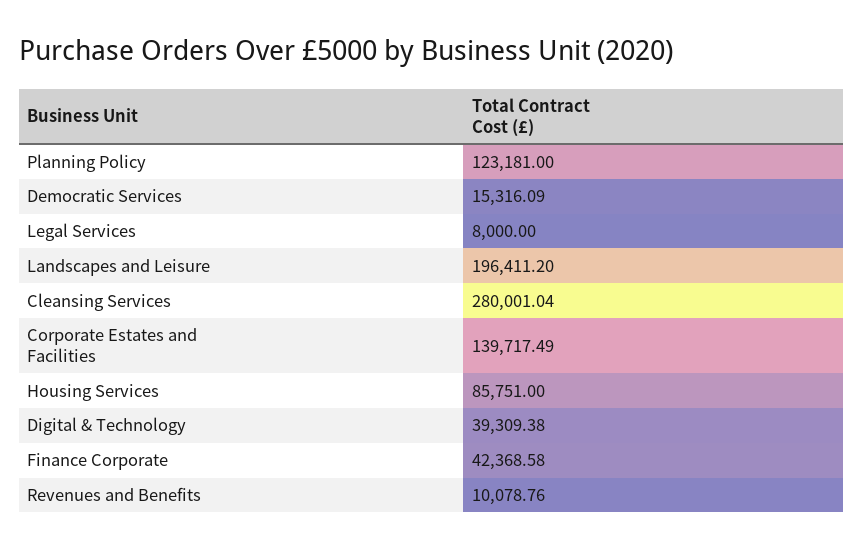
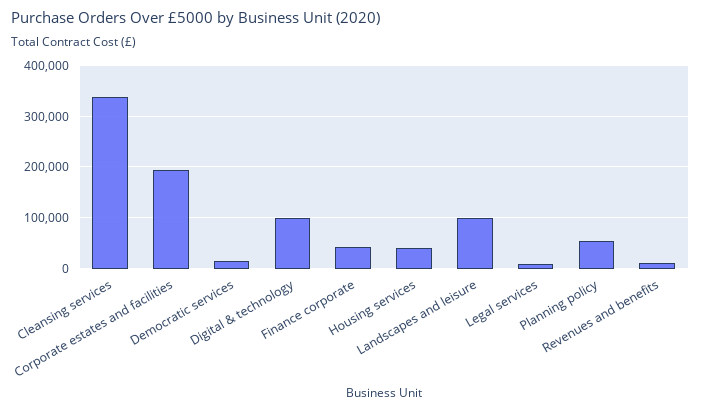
Planning Policy: 123181 -> 60000
Landscapes and Leisure: 196411.2 -> 100000
Cleansing Services: 280001.04 -> 340000
Corporate Estates and Facilities: 139717.49 -> 200000
Housing Services: 85751 -> 40000
Digital & Technology: 39309.38 -> 100000

